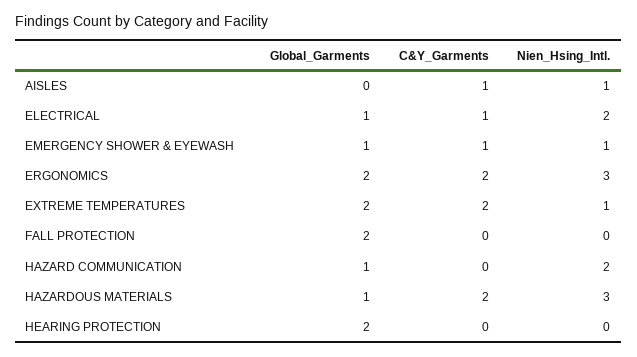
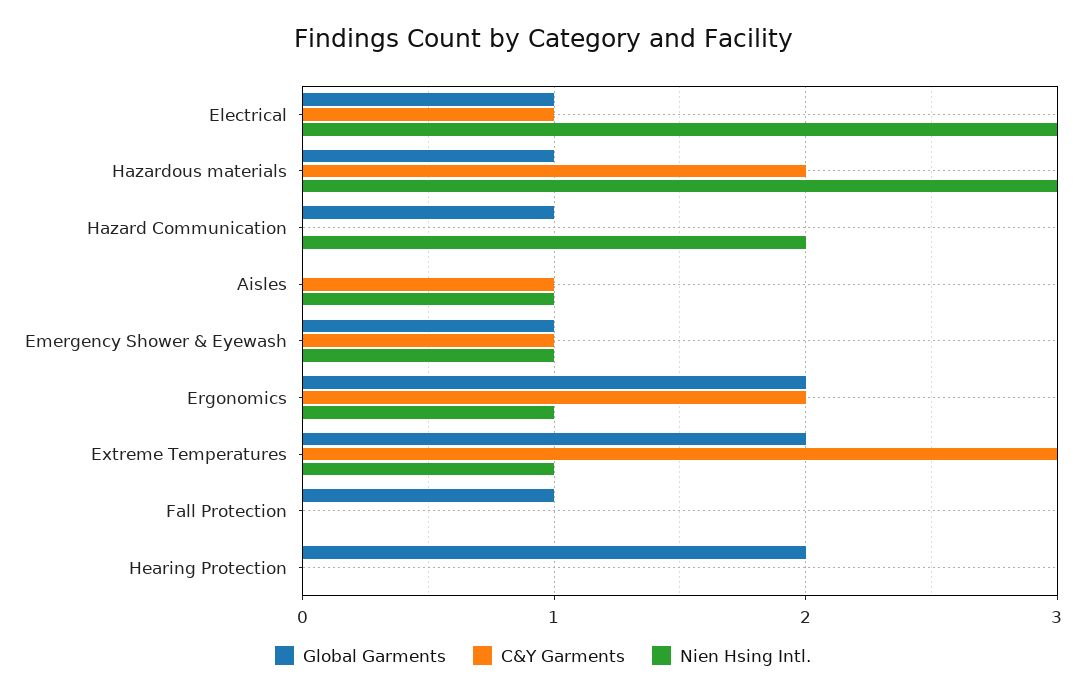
Nien_Hsing_Intl., ELECTRICAL: 2 -> 3
Nien_Hsing_Intl., ERGONOMICS: 3 -> 1
C&Y_Garments, EXTREME TEMPERATURES: 2 -> 3
Global_Garments, FALL PROTECTION: 2 -> 1

